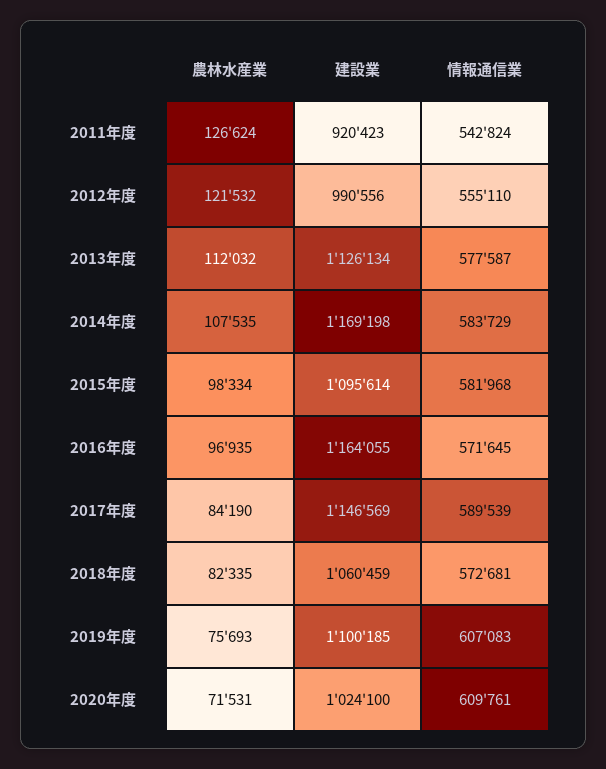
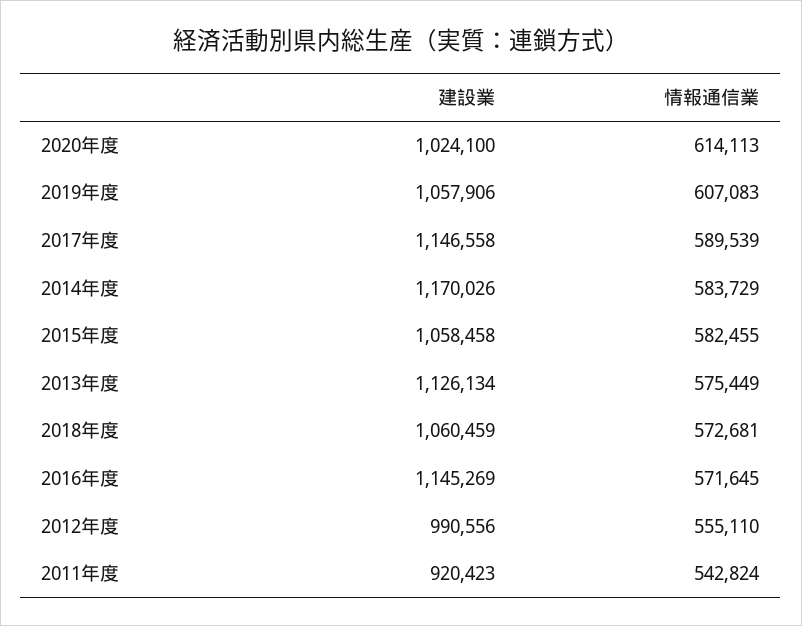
農林水産業, 2011年度: 126624 -> none
農林水産業, 2012年度: 121532 -> none
農林水産業, 2013年度: 112032 -> none
情報通信業, 2013年度: 577587 -> 575449
農林水産業, 2014年度: 107535 -> none
建設業, 2014年度: 1169198 -> 1170026
農林水産業, 2015年度: 98334 -> none
建設業, 2015年度: 1095614 -> 1058458
情報通信業, 2015年度: 581968 -> 582455
農林水産業, 2016年度: 96935 -> none
建設業, 2016年度: 1164055 -> 1145269
農林水産業, 2017年度: 84190 -> none
建設業, 2017年度: 1146569 -> 1146558
農林水産業, 2018年度: 82335 -> none
農林水産業, 2019年度: 75693 -> none
建設業, 2019年度: 1100185 -> 1057906
農林水産業, 2020年度: 71531 -> none
情報通信業, 2020年度: 609761 -> 614113

